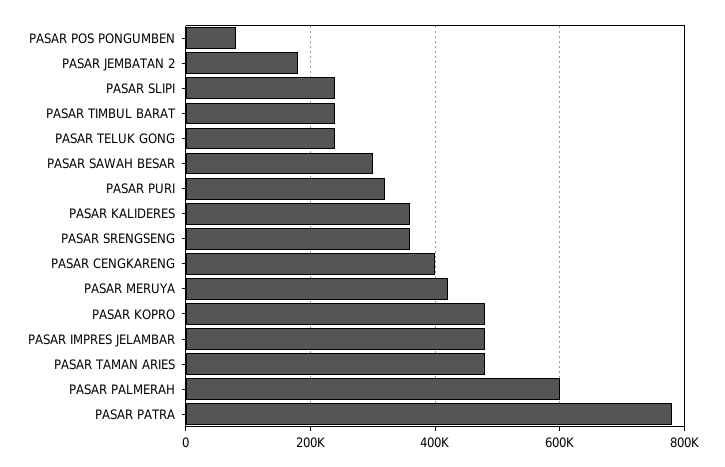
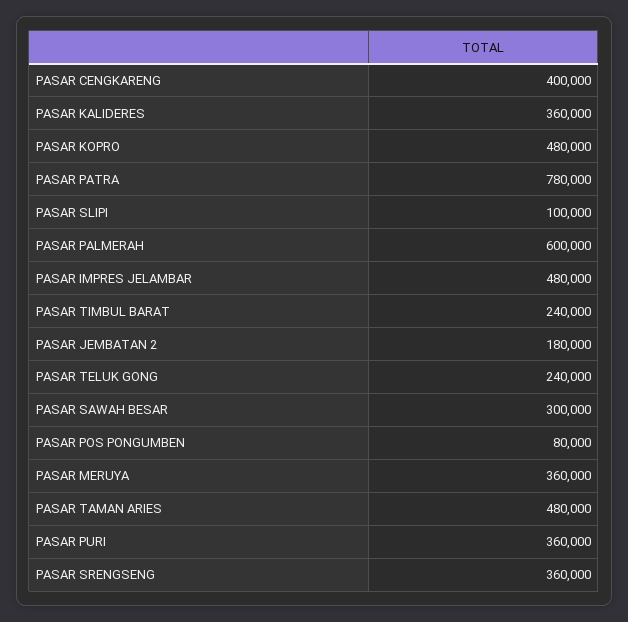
PASAR SLIPI: 240000 -> 100000
PASAR PURI: 320000 -> 360000
PASAR MERUYA: 420000 -> 360000

